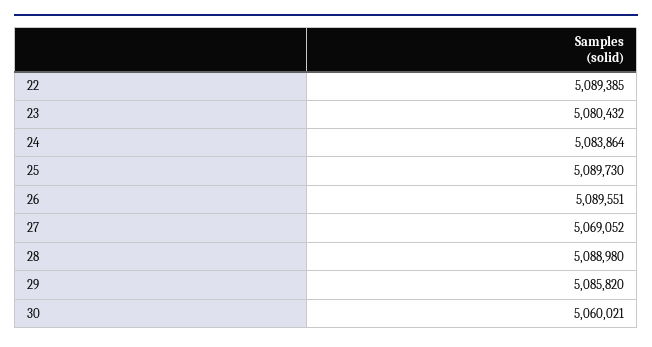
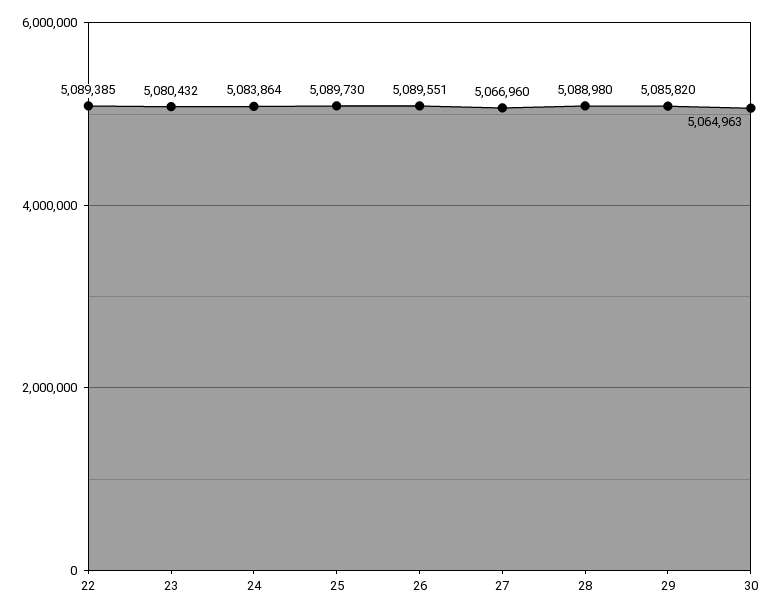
27: 5069052 -> 5066960
30: 5060021 -> 5064963

